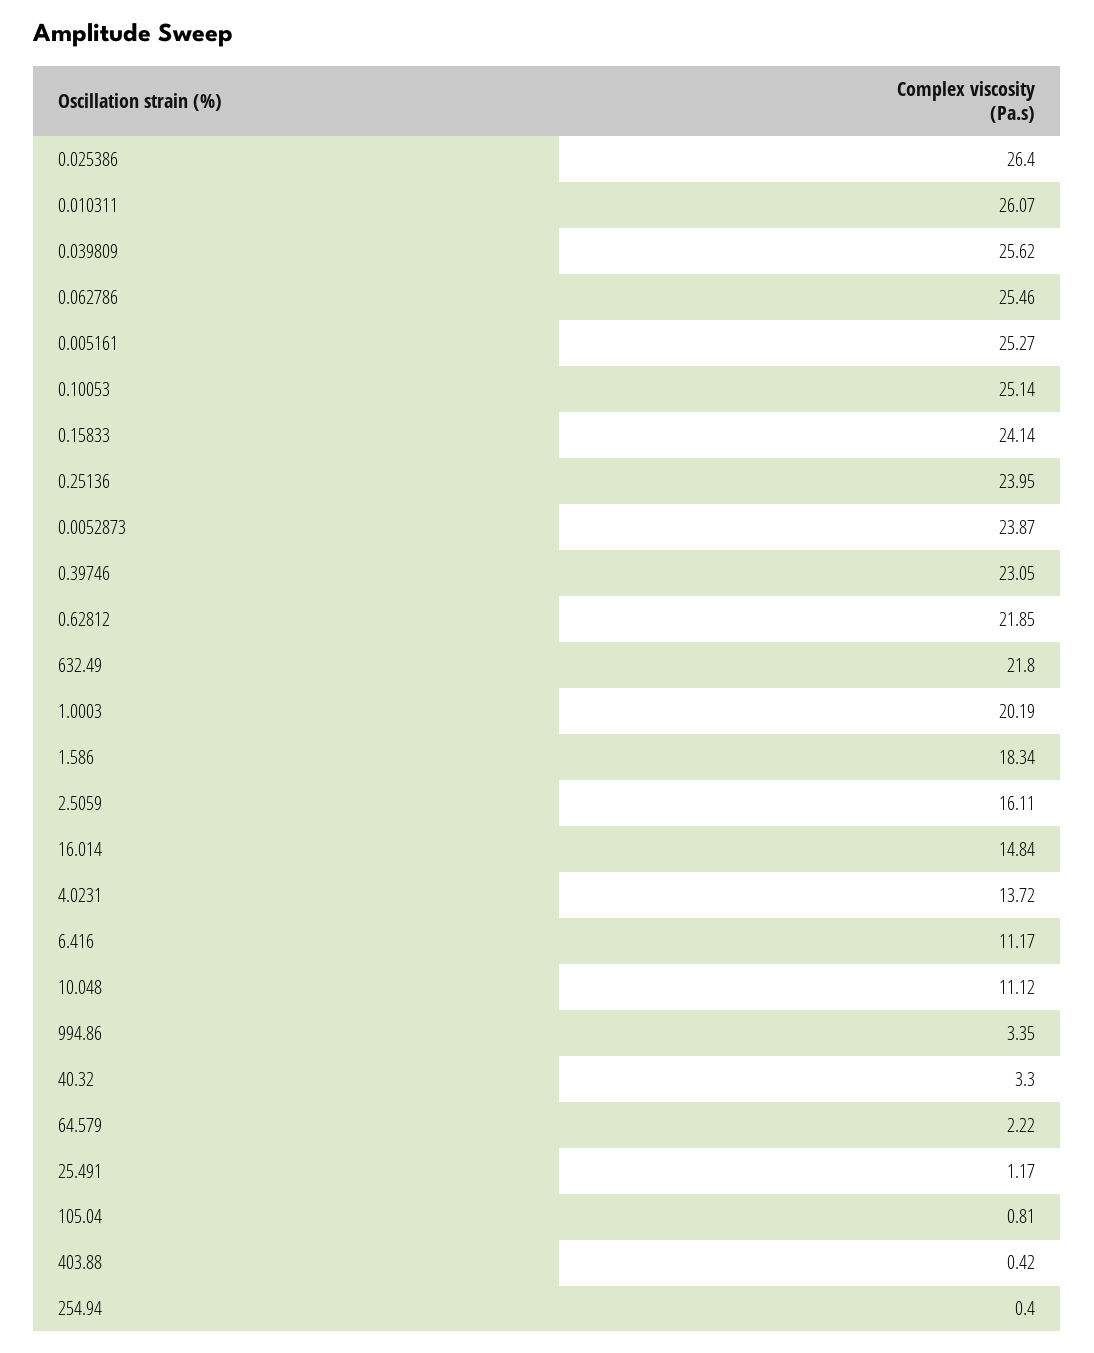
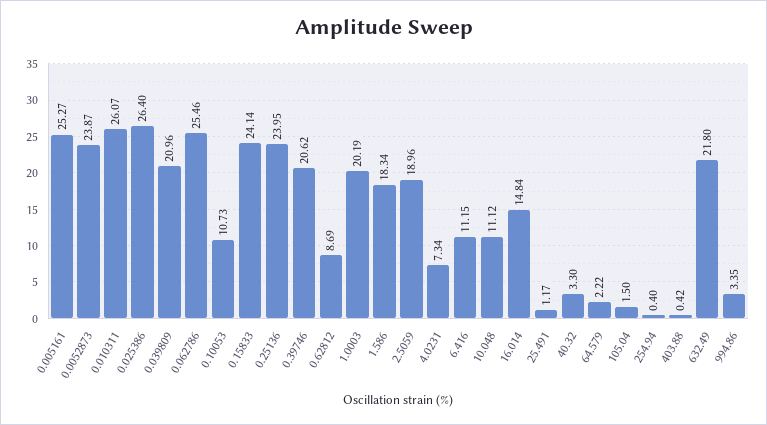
0.039809: 25.62 -> 20.96
0.10053: 25.14 -> 10.73
0.39746: 23.05 -> 20.62
0.62812: 21.85 -> 8.69
2.5059: 16.11 -> 18.96
4.0231: 13.72 -> 7.34
6.416: 11.17 -> 11.15
105.04: 0.81 -> 1.5

